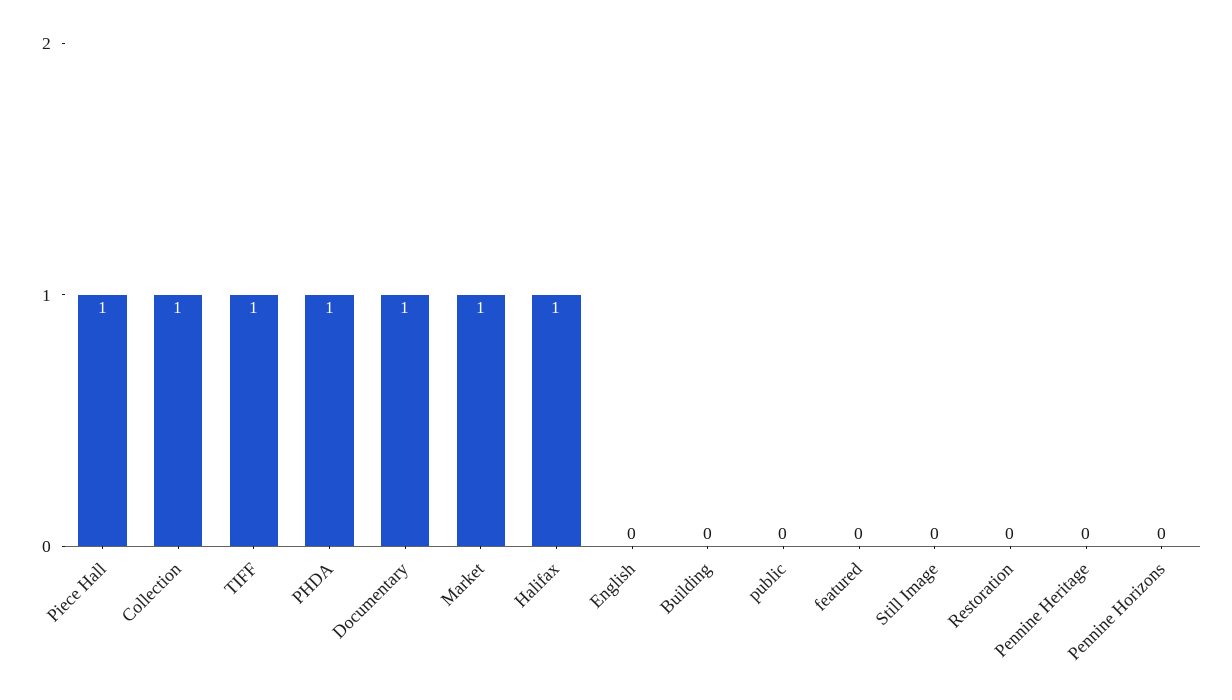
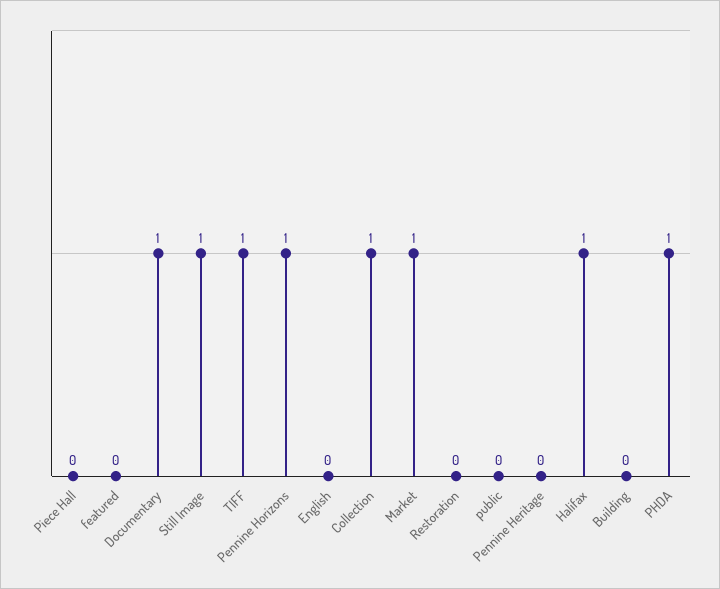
Piece Hall: 1 -> 0
Still Image: 0 -> 1
Pennine Horizons: 0 -> 1

